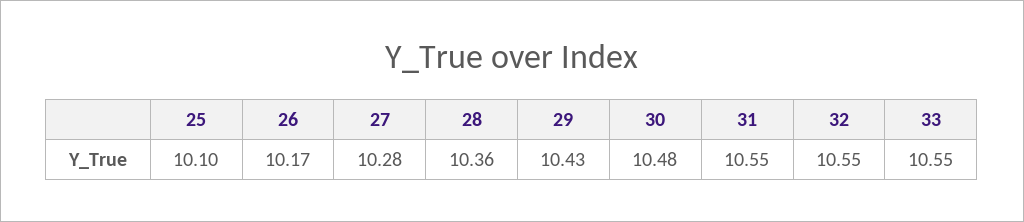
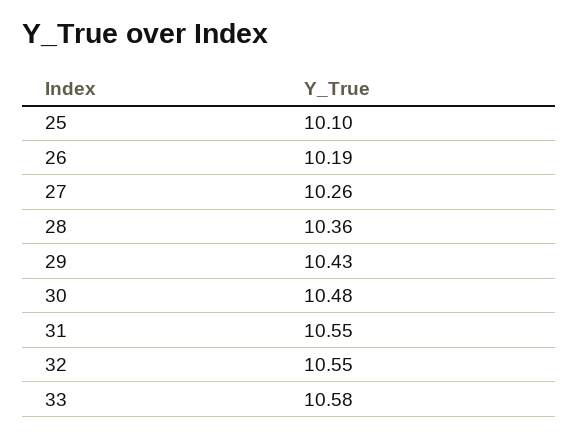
26: 10.17 -> 10.19
27: 10.28 -> 10.26
33: 10.55 -> 10.58

